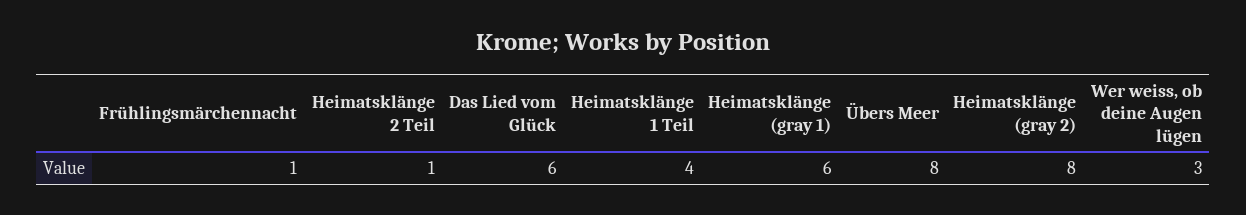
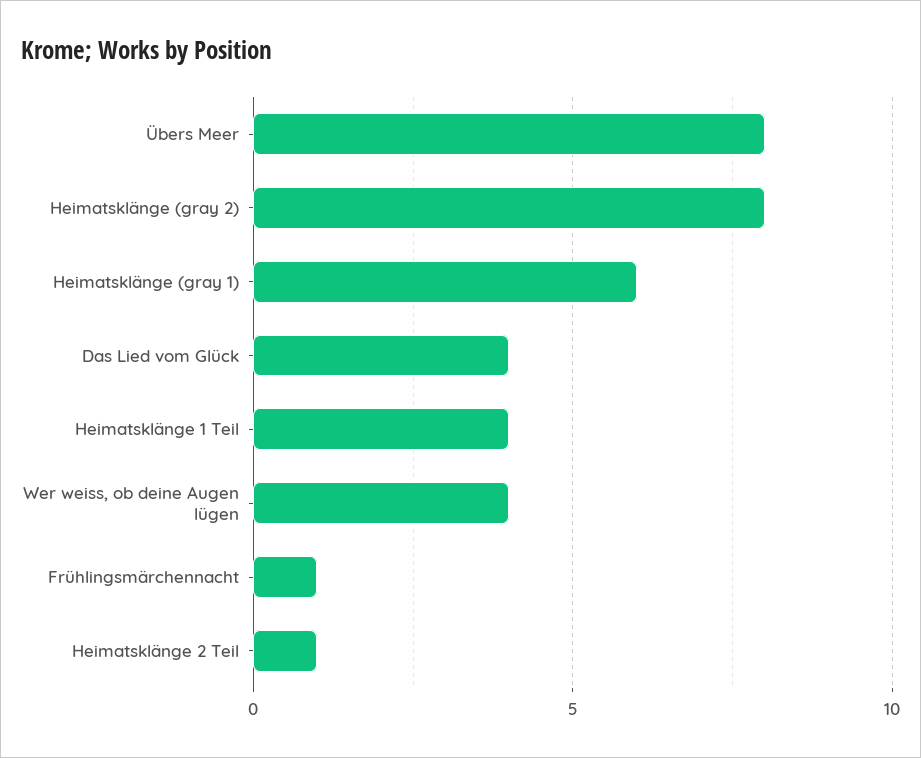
Das Lied vom Glück: 6 -> 4
Wer weiss, ob deine Augen lügen: 3 -> 4

